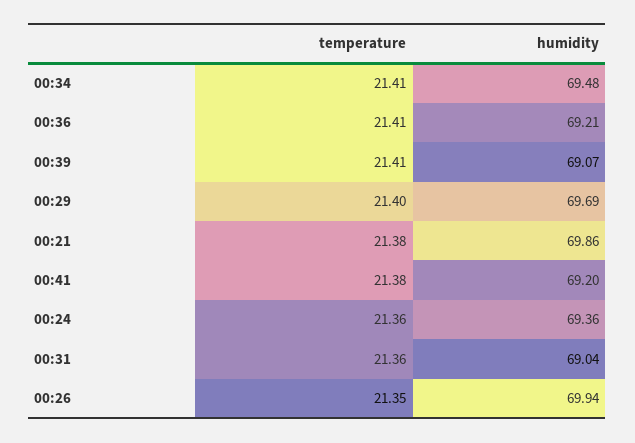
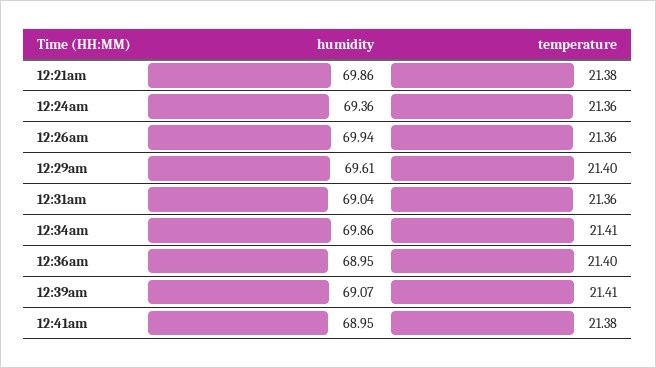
humidity, 00:34: 69.48 -> 69.86
temperature, 00:36: 21.41 -> 21.4
humidity, 00:36: 69.21 -> 68.95
humidity, 00:29: 69.69 -> 69.61
humidity, 00:41: 69.2 -> 68.95
temperature, 00:26: 21.35 -> 21.36

